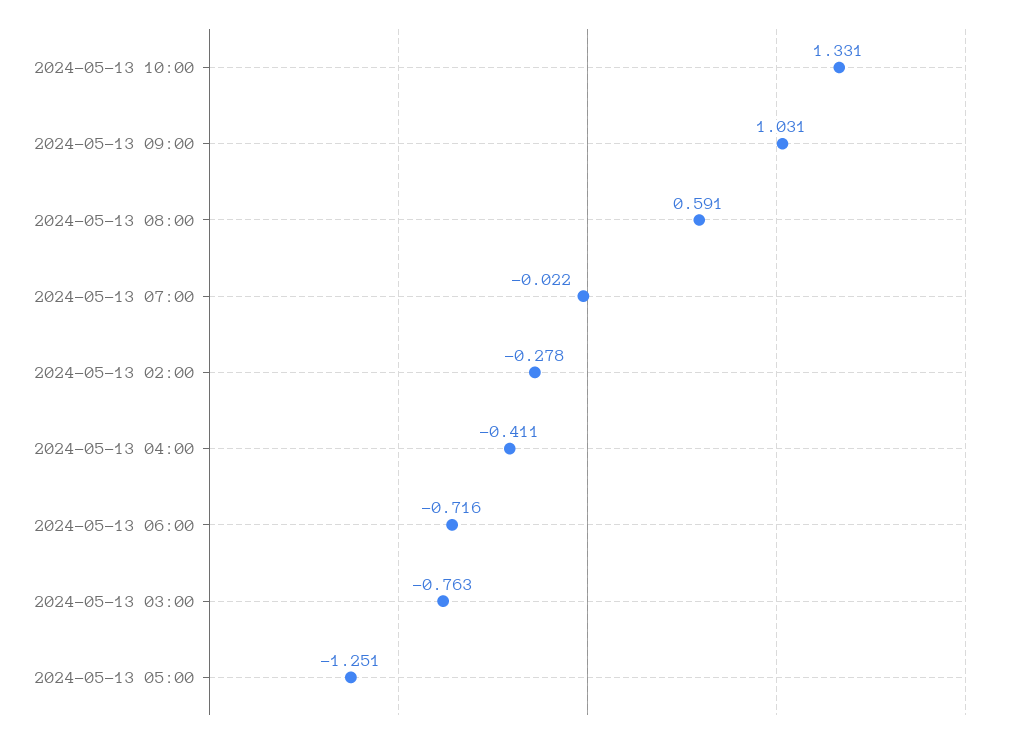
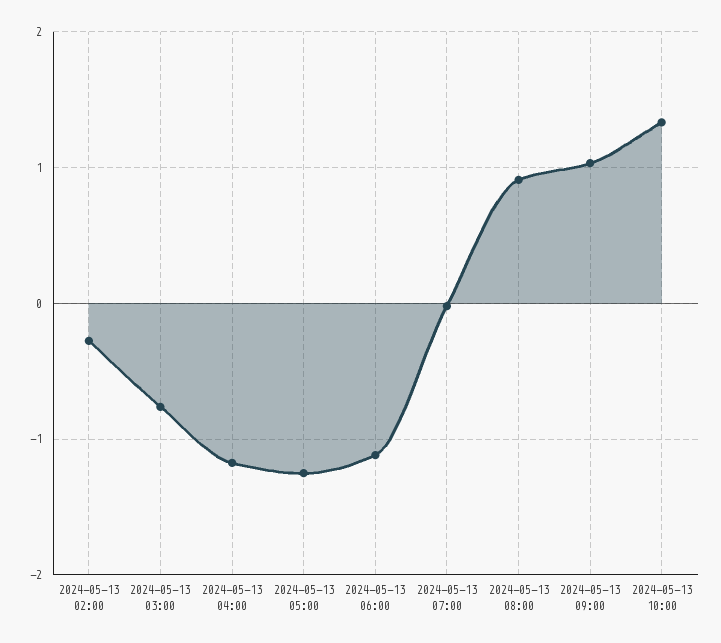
2024-05-13 08:00: 0.591 -> 0.9
2024-05-13 04:00: -0.411 -> -1.2
2024-05-13 06:00: -0.716 -> -1.1

